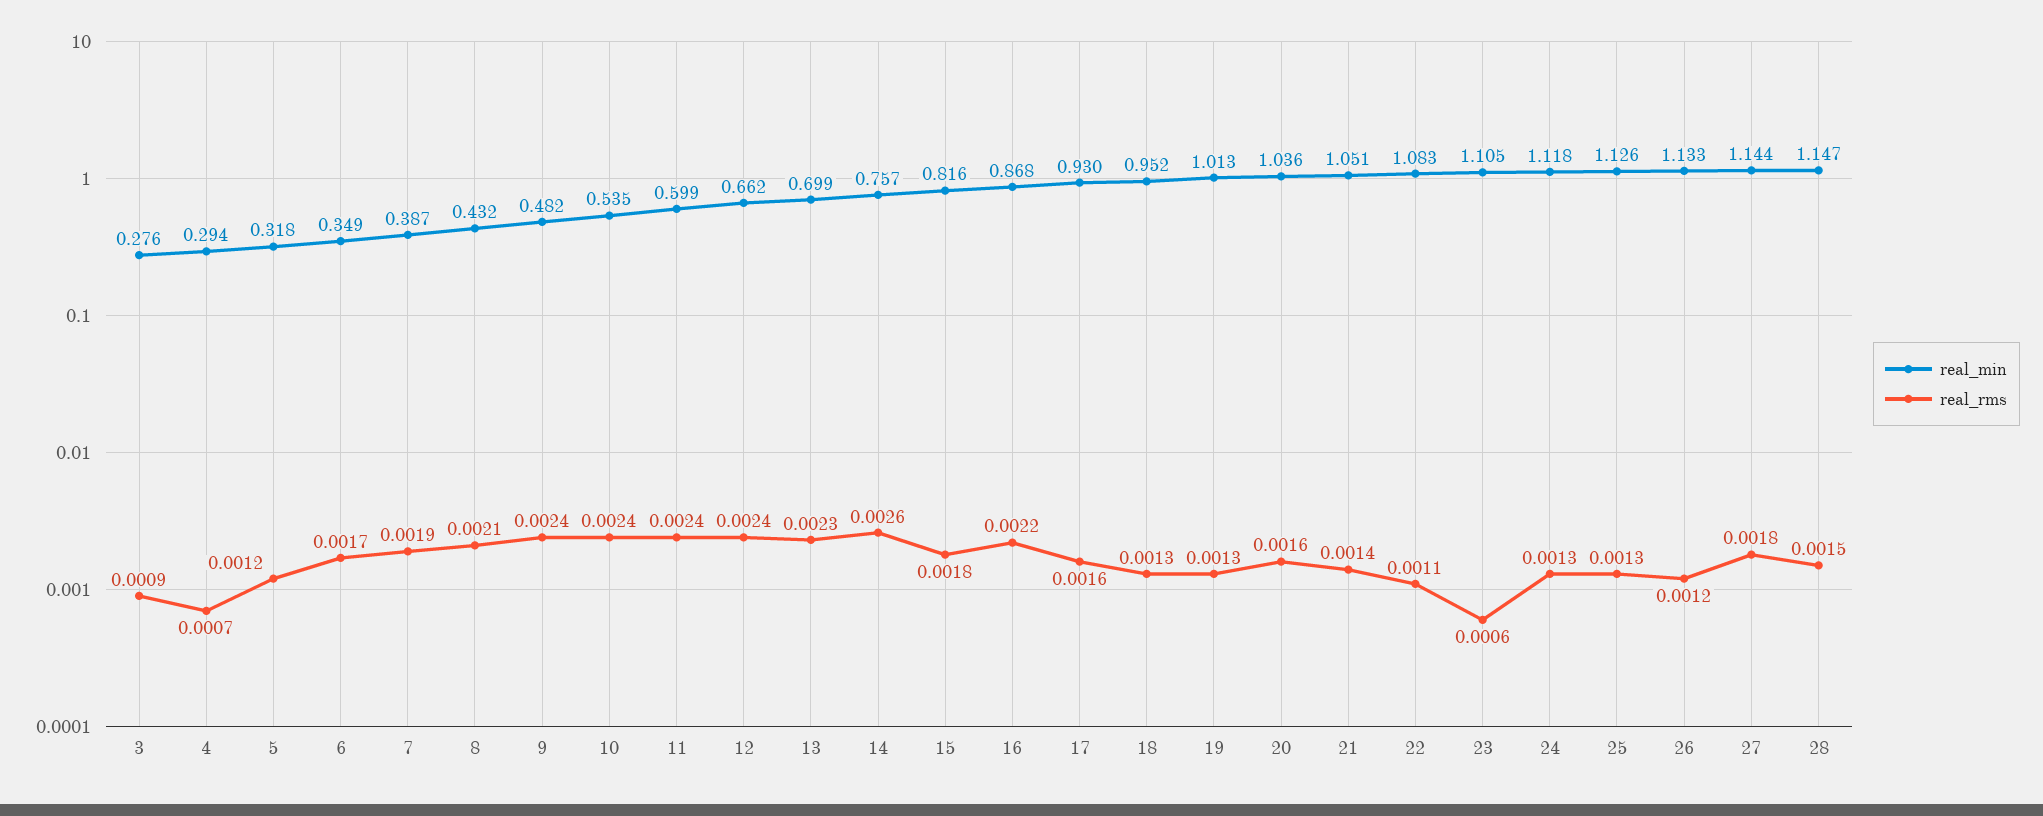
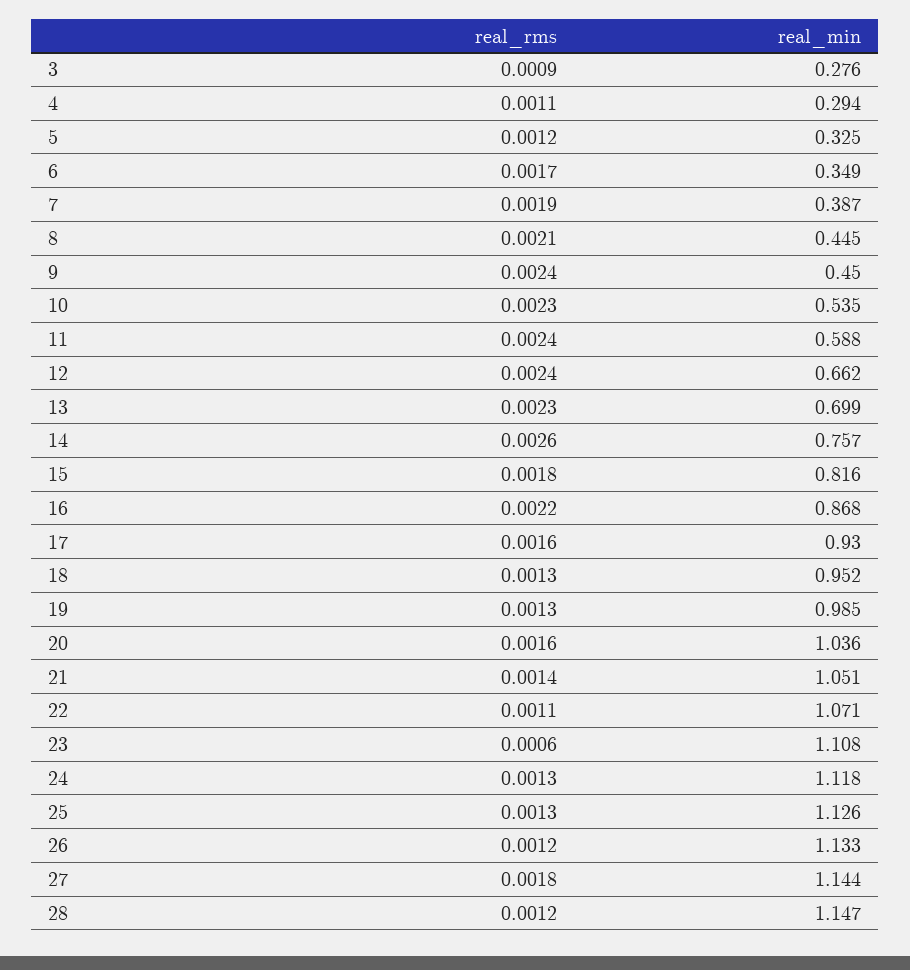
real_rms, 4: 0.0007 -> 0.0011
real_min, 5: 0.318 -> 0.325
real_min, 8: 0.432 -> 0.445
real_min, 9: 0.482 -> 0.45
real_rms, 10: 0.0024 -> 0.0023
real_min, 11: 0.599 -> 0.588
real_min, 19: 1.013 -> 0.985
real_min, 22: 1.083 -> 1.071
real_min, 23: 1.105 -> 1.108
real_rms, 28: 0.0015 -> 0.0012

